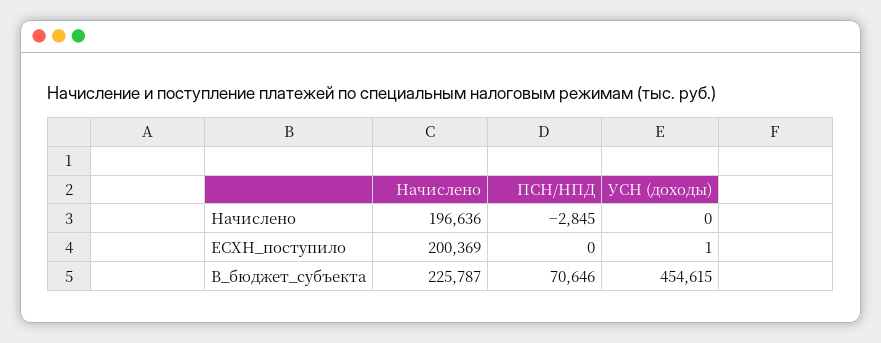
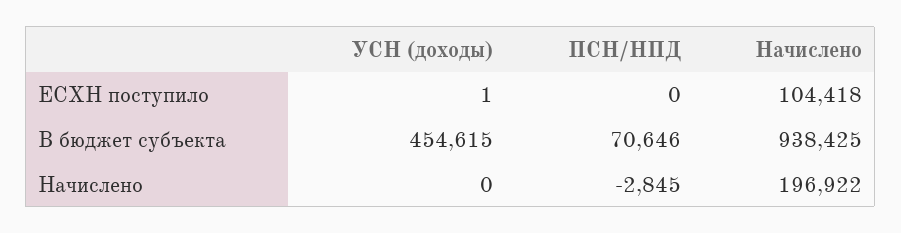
Начислено, Начислено: 196636 -> 196922
Начислено, ЕСХН_поступило: 200369 -> 104418
Начислено, В_бюджет_субъекта: 225787 -> 938425

